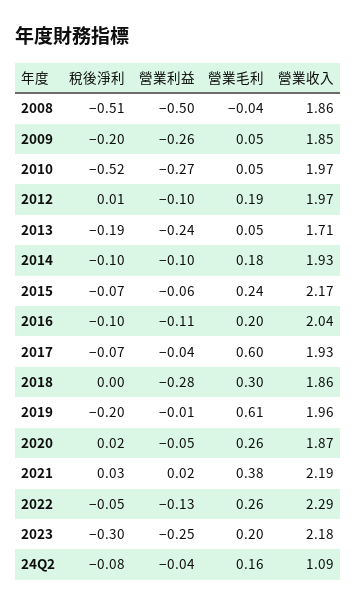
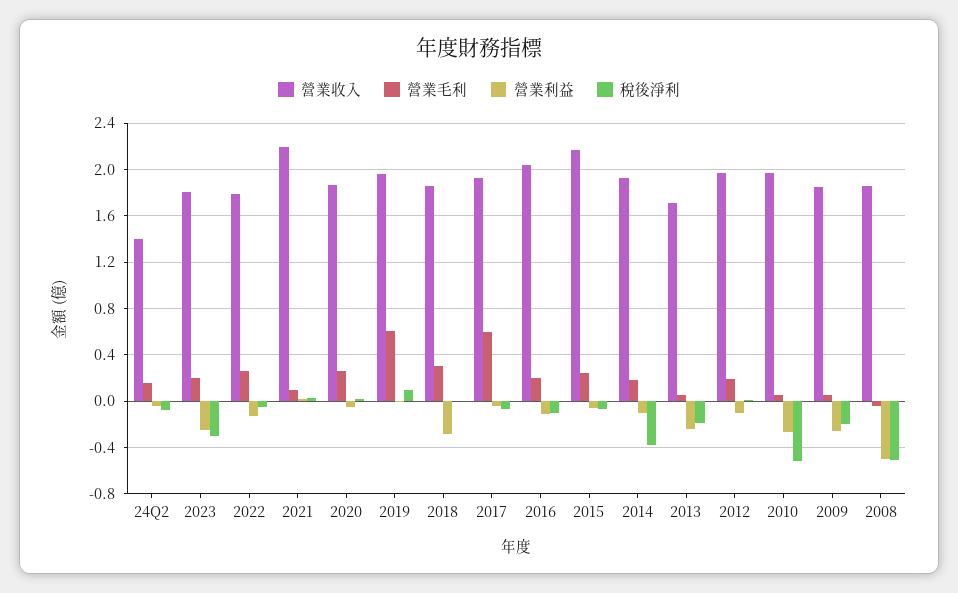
稅後淨利, 2014: -0.1 -> -0.4
稅後淨利, 2019: -0.2 -> 0.1
營業毛利, 2021: 0.38 -> 0.1
營業收入, 2022: 2.29 -> 1.8
營業收入, 2023: 2.18 -> 1.8
營業收入, 24Q2: 1.09 -> 1.4

